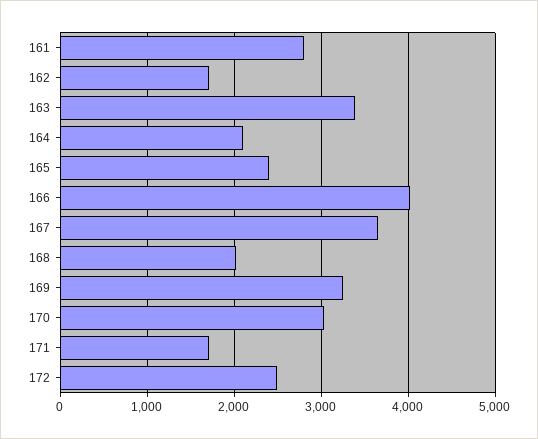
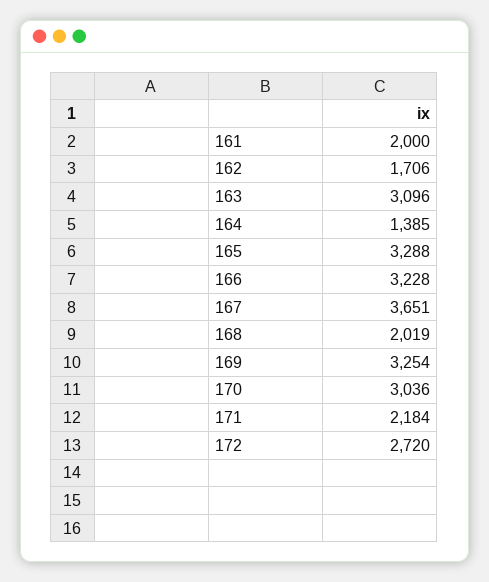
161: 2800 -> 2000
163: 3400 -> 3096
164: 2100 -> 1385
165: 2400 -> 3288
166: 4000 -> 3228
171: 1700 -> 2184
172: 2500 -> 2720

